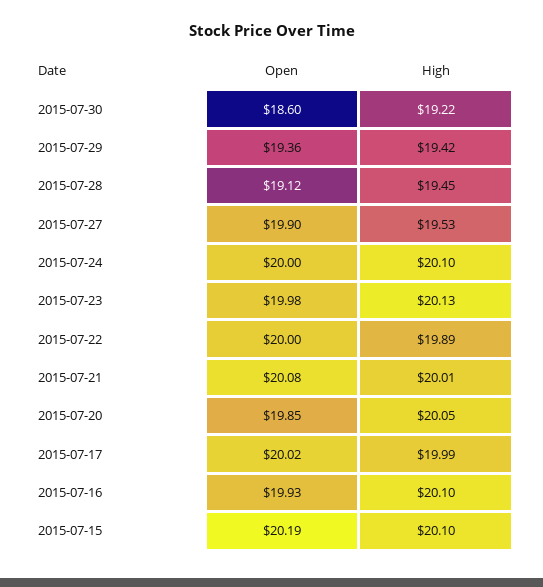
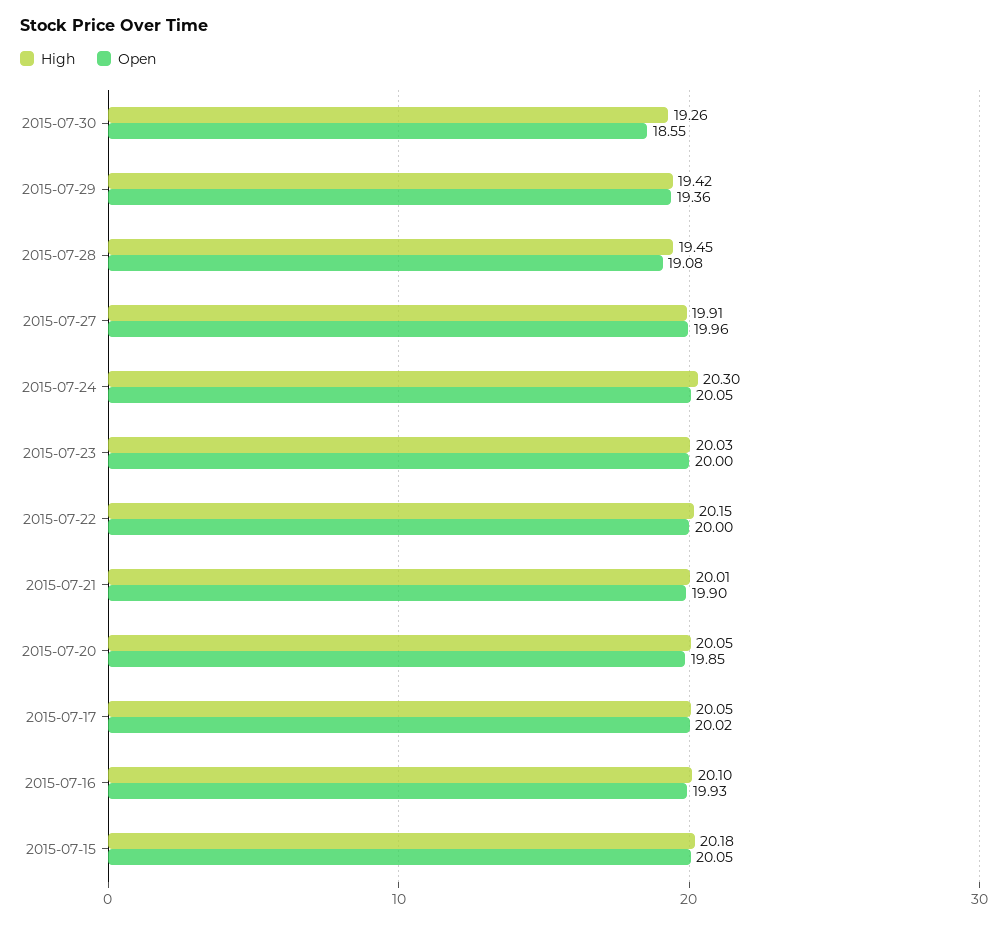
Open, 2015-07-30: 18.6 -> 18.55
High, 2015-07-30: 19.22 -> 19.26
Open, 2015-07-28: 19.12 -> 19.08
Open, 2015-07-27: 19.9 -> 19.96
High, 2015-07-27: 19.53 -> 19.91
Open, 2015-07-24: 20 -> 20.05
High, 2015-07-24: 20.1 -> 20.3
Open, 2015-07-23: 19.98 -> 20
High, 2015-07-23: 20.13 -> 20.03
High, 2015-07-22: 19.89 -> 20.15
Open, 2015-07-21: 20.08 -> 19.9
High, 2015-07-17: 19.99 -> 20.05
Open, 2015-07-15: 20.19 -> 20.05
High, 2015-07-15: 20.1 -> 20.18

